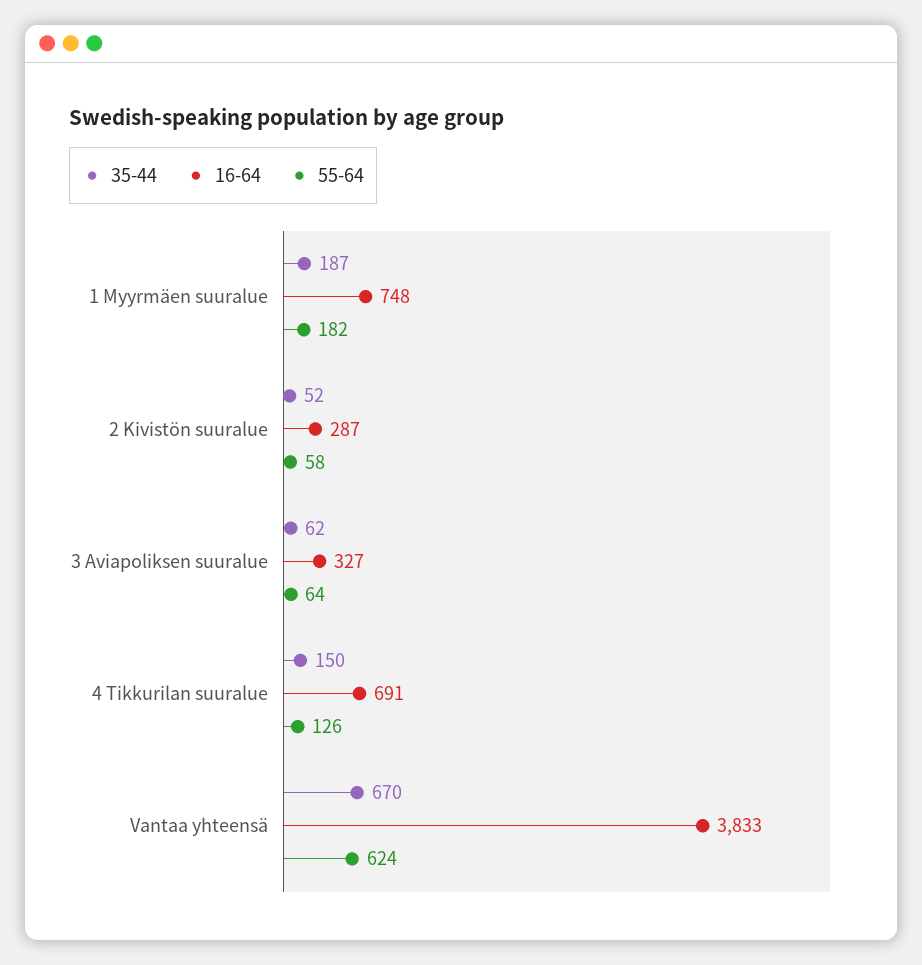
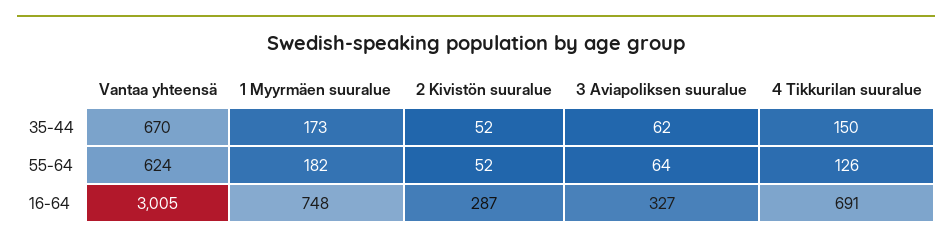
35-44, 1 Myyrmäen suuralue: 187 -> 173
55-64, 2 Kivistön suuralue: 58 -> 52
16-64, Vantaa yhteensä: 3833 -> 3005

